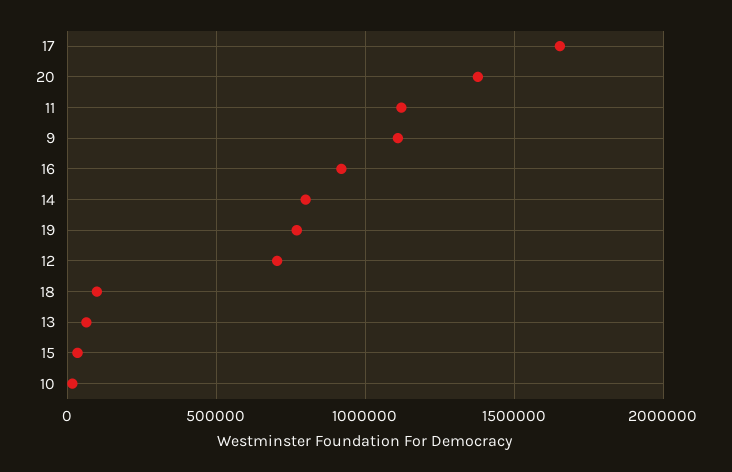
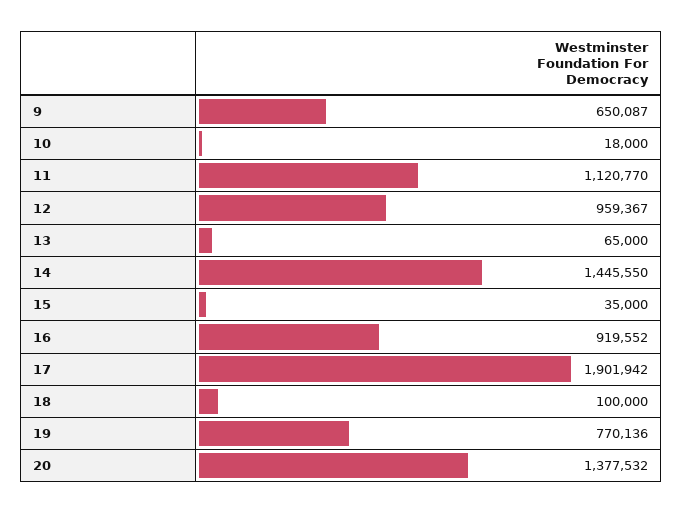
17: 1650000 -> 1901942
9: 1100000 -> 650087
14: 800000 -> 1445550
12: 700000 -> 959367

